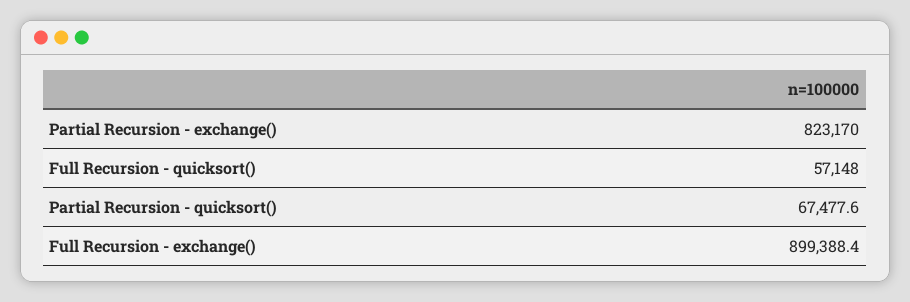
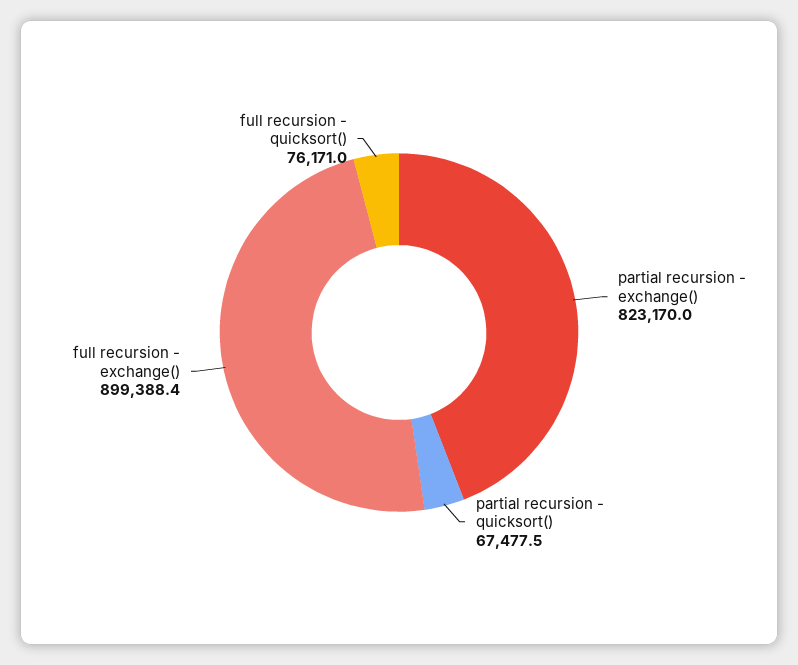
Full Recursion - quicksort(): 57148 -> 76171
Partial Recursion - quicksort(): 67477.6 -> 67477.5

